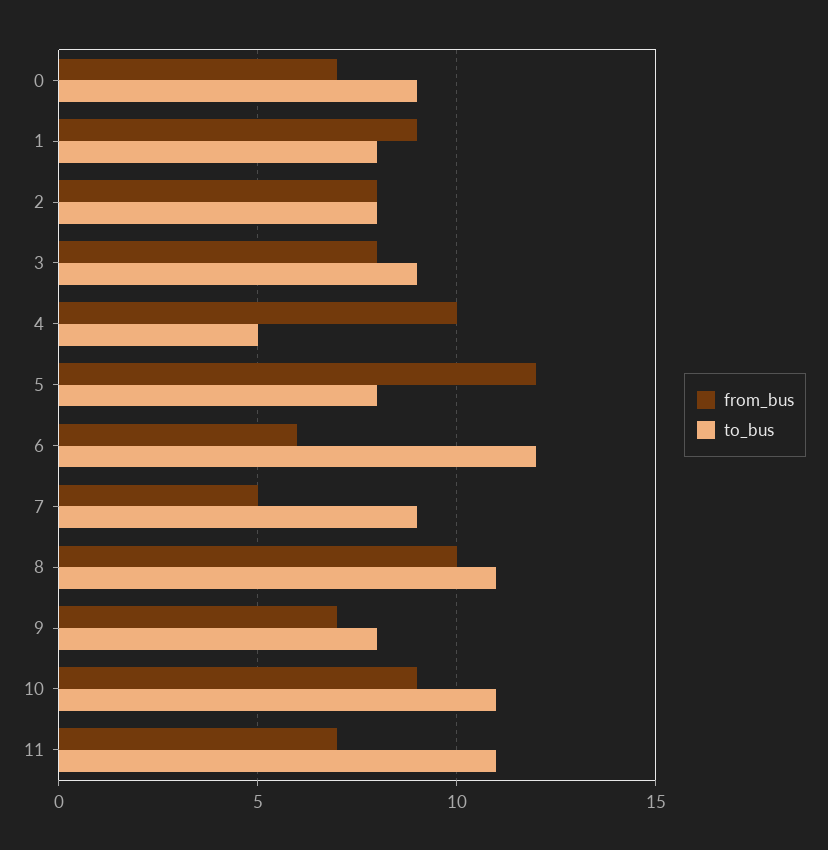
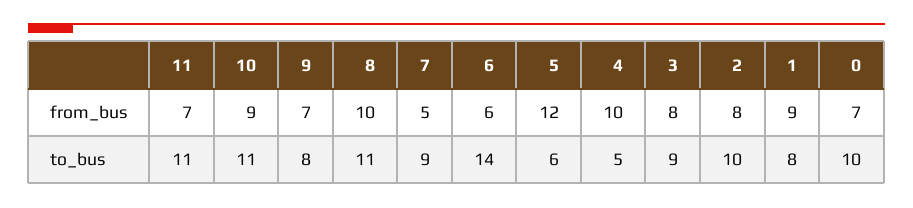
to_bus, 0: 9 -> 10
to_bus, 2: 8 -> 10
to_bus, 5: 8 -> 6
to_bus, 6: 12 -> 14

